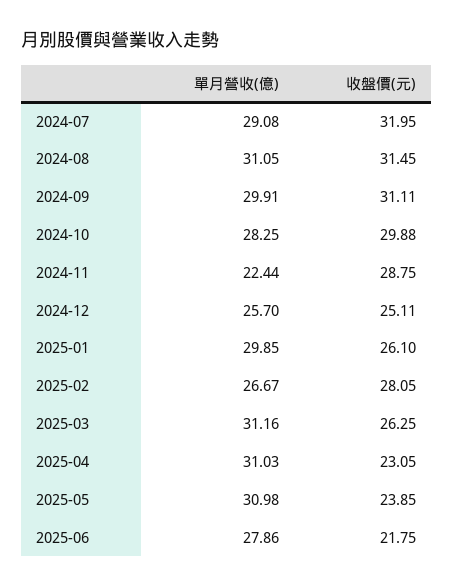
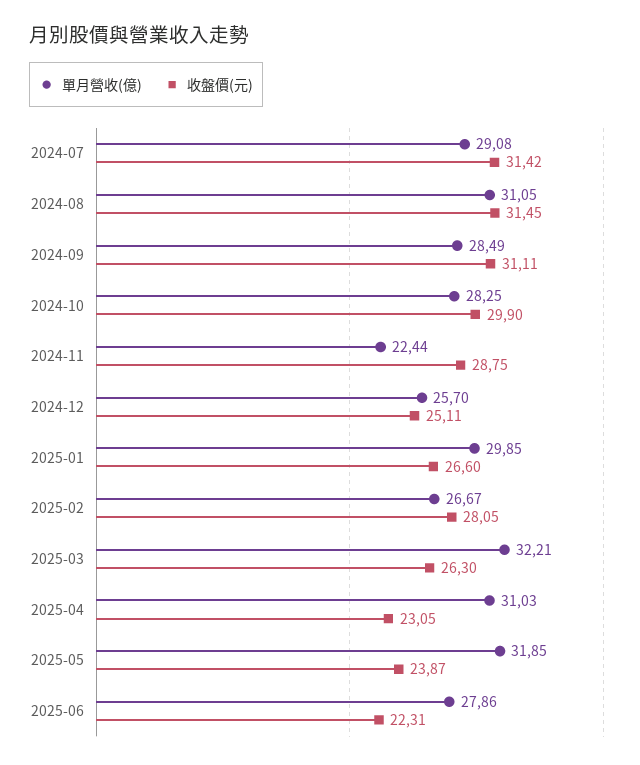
收盤價(元), 2024-07: 31.95 -> 31.42
單月營收(億), 2024-09: 29.91 -> 28.49
收盤價(元), 2024-10: 29.88 -> 29.9
收盤價(元), 2025-01: 26.1 -> 26.6
單月營收(億), 2025-03: 31.16 -> 32.21
收盤價(元), 2025-03: 26.25 -> 26.3
單月營收(億), 2025-05: 30.98 -> 31.85
收盤價(元), 2025-05: 23.85 -> 23.87
收盤價(元), 2025-06: 21.75 -> 22.31

